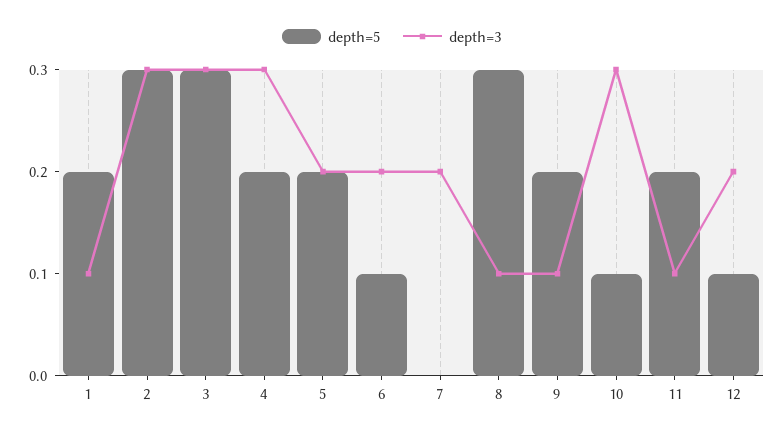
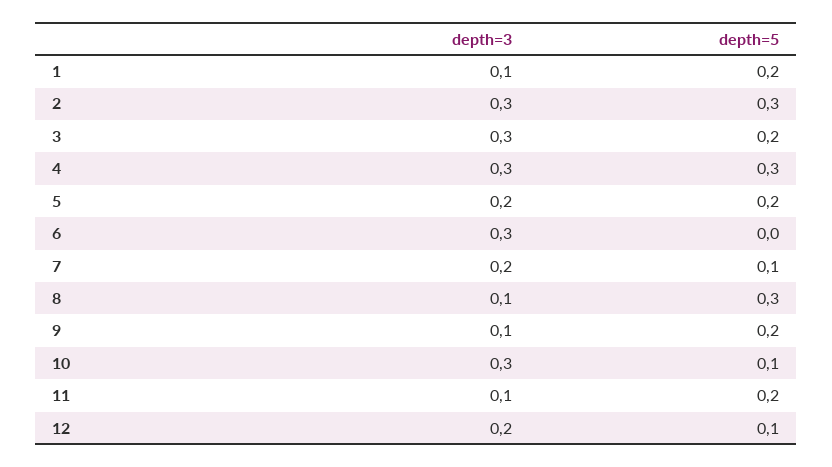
depth=5, 3: 0.3 -> 0.2
depth=5, 4: 0.2 -> 0.3
depth=5, 6: 0.1 -> 0
depth=3, 6: 0.2 -> 0.3
depth=5, 7: 0 -> 0.1

